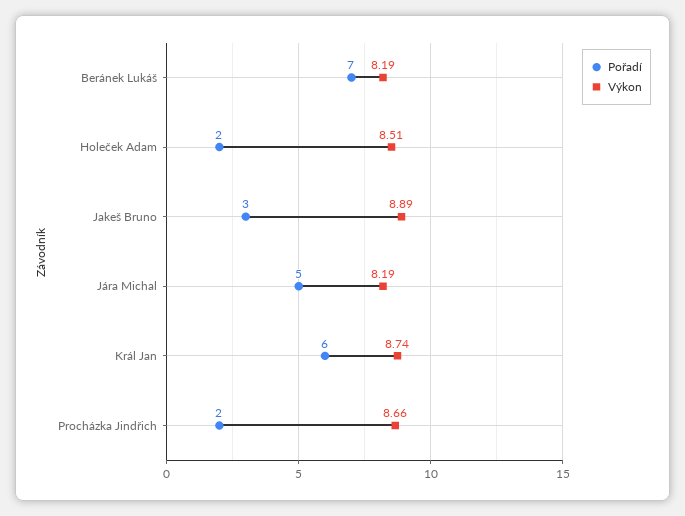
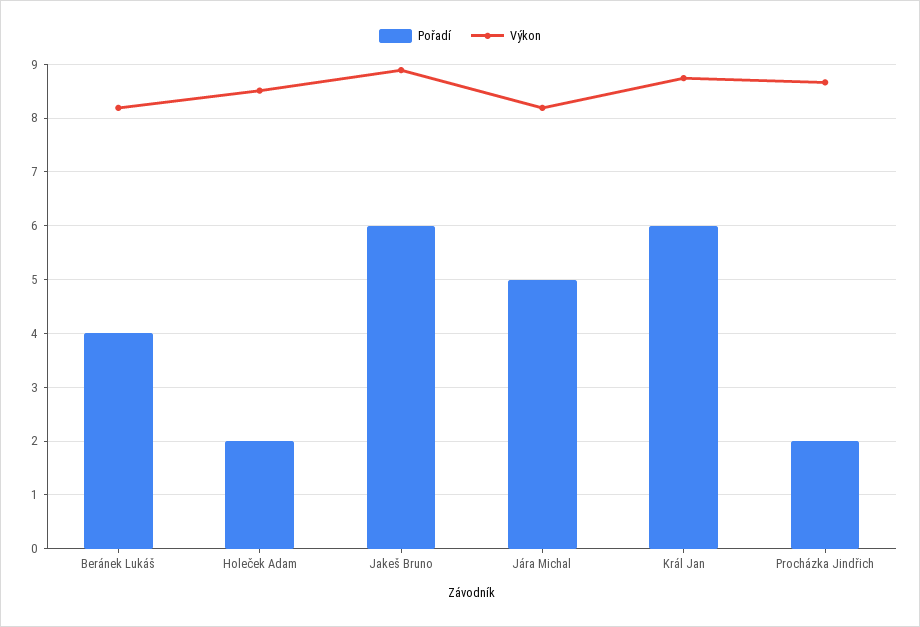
Pořadí, Beránek Lukáš: 7 -> 4
Pořadí, Jakeš Bruno: 3 -> 6

